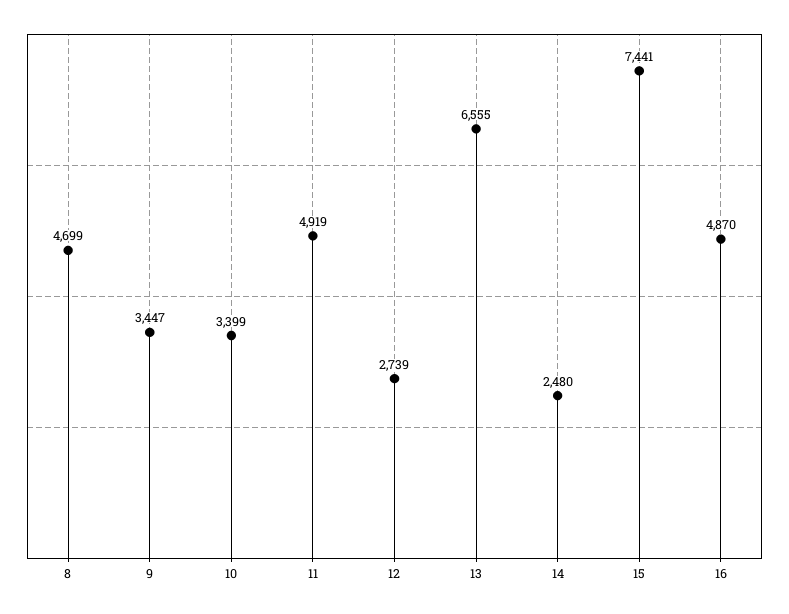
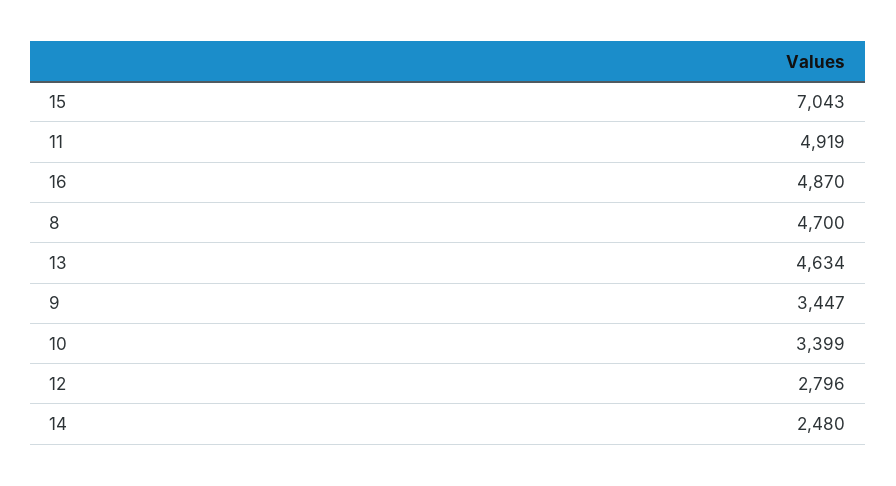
8: 4699 -> 4700
12: 2739 -> 2796
13: 6555 -> 4634
15: 7441 -> 7043

